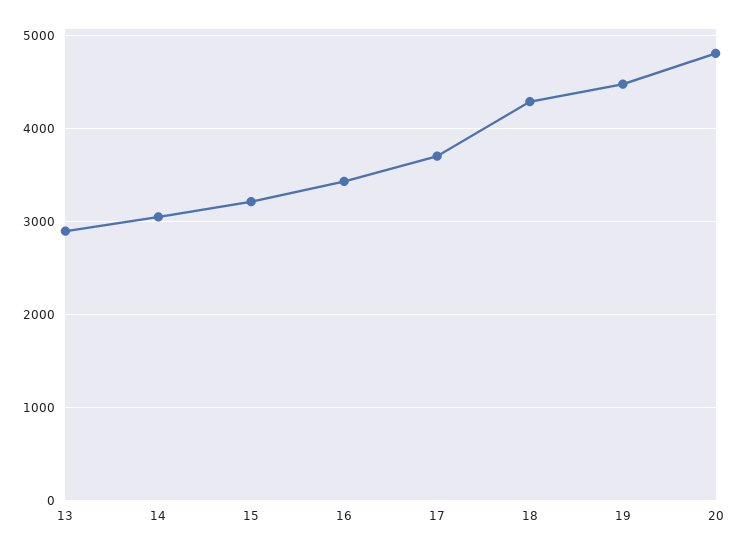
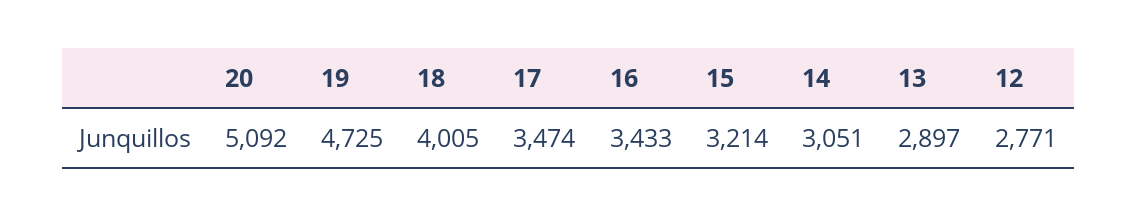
17: 3700 -> 3474
18: 4300 -> 4005
19: 4500 -> 4725
20: 4800 -> 5092
12: none -> 2771

